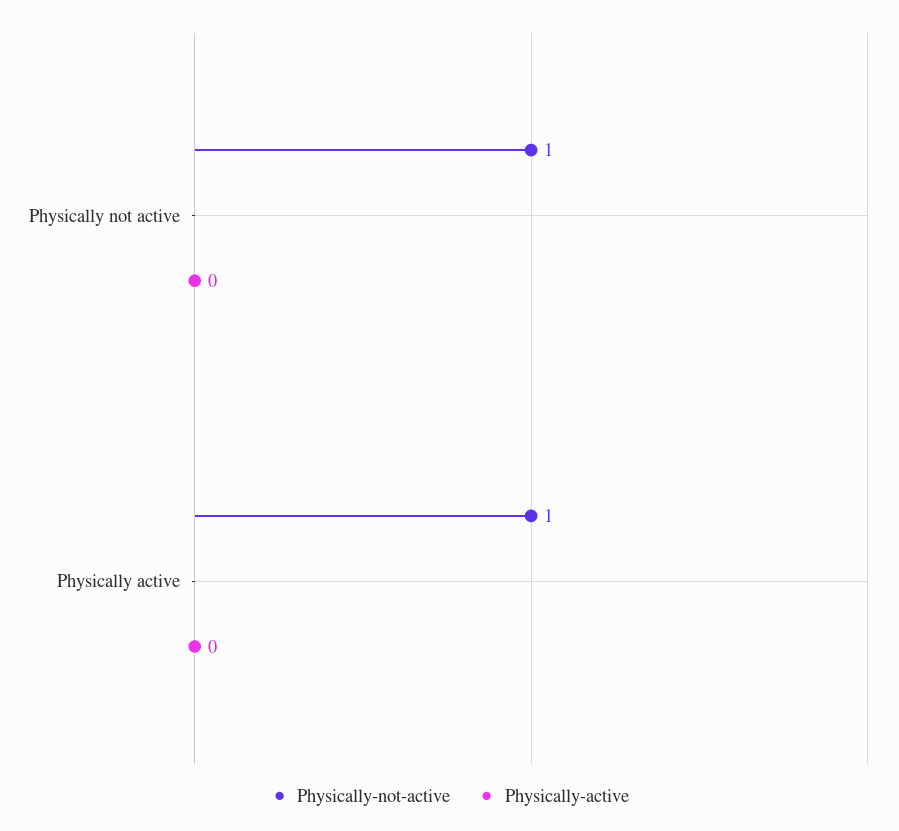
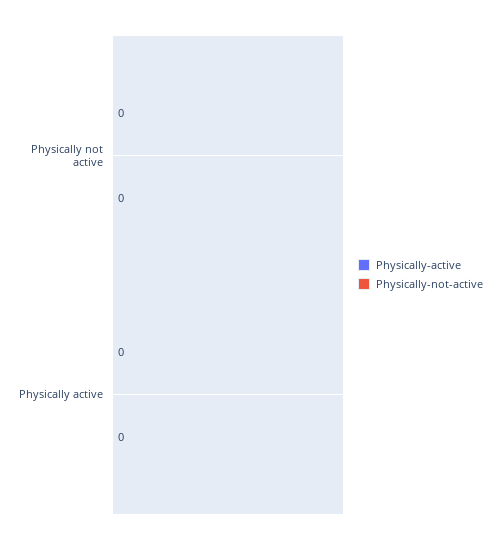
Physically-not-active, Physically not active: 1 -> 0
Physically-not-active, Physically active: 1 -> 0

